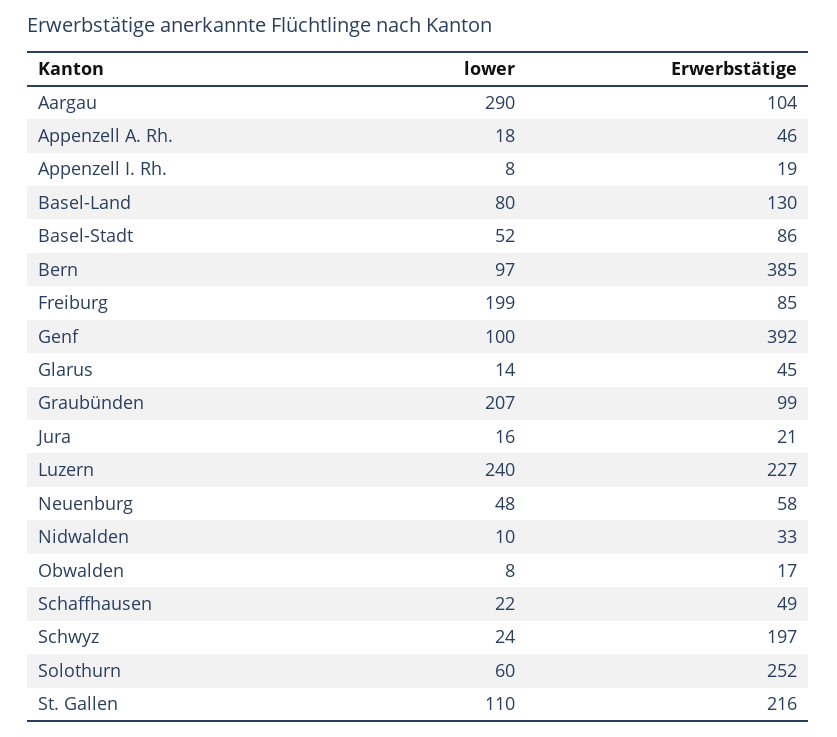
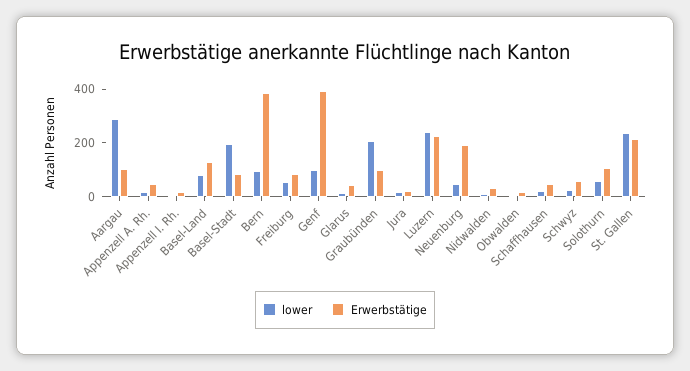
lower, Basel-Stadt: 52 -> 200
lower, Freiburg: 199 -> 50
Erwerbstätige, Neuenburg: 58 -> 200
Erwerbstätige, Schwyz: 197 -> 50
Erwerbstätige, Solothurn: 252 -> 100
lower, St. Gallen: 110 -> 250

